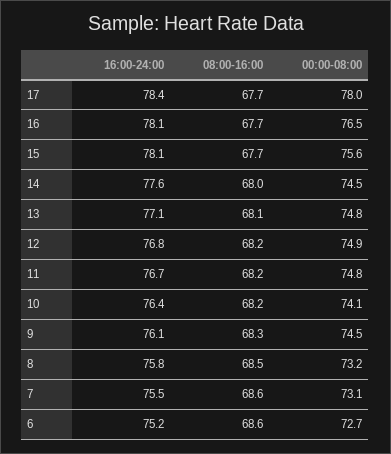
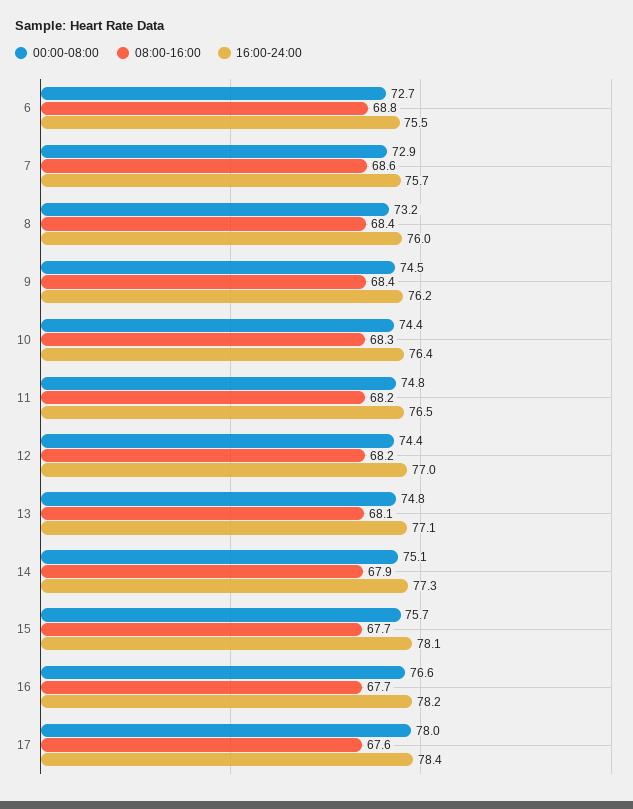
08:00-16:00, 17: 67.7 -> 67.6
16:00-24:00, 16: 78.1 -> 78.2
00:00-08:00, 16: 76.5 -> 76.6
00:00-08:00, 15: 75.6 -> 75.7
16:00-24:00, 14: 77.6 -> 77.3
08:00-16:00, 14: 68 -> 67.9
00:00-08:00, 14: 74.5 -> 75.1
16:00-24:00, 12: 76.8 -> 77
00:00-08:00, 12: 74.9 -> 74.4
16:00-24:00, 11: 76.7 -> 76.5
08:00-16:00, 10: 68.2 -> 68.3
00:00-08:00, 10: 74.1 -> 74.4
16:00-24:00, 9: 76.1 -> 76.2
08:00-16:00, 9: 68.3 -> 68.4
16:00-24:00, 8: 75.8 -> 76
08:00-16:00, 8: 68.5 -> 68.4
16:00-24:00, 7: 75.5 -> 75.7
00:00-08:00, 7: 73.1 -> 72.9
16:00-24:00, 6: 75.2 -> 75.5
08:00-16:00, 6: 68.6 -> 68.8

